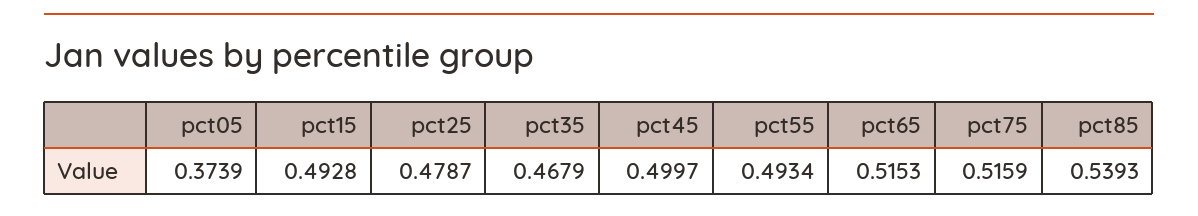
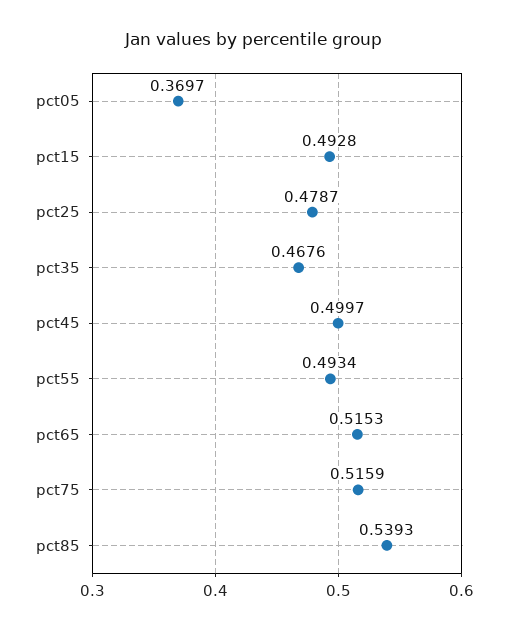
pct05: 0.3739 -> 0.3697
pct35: 0.4679 -> 0.4676

